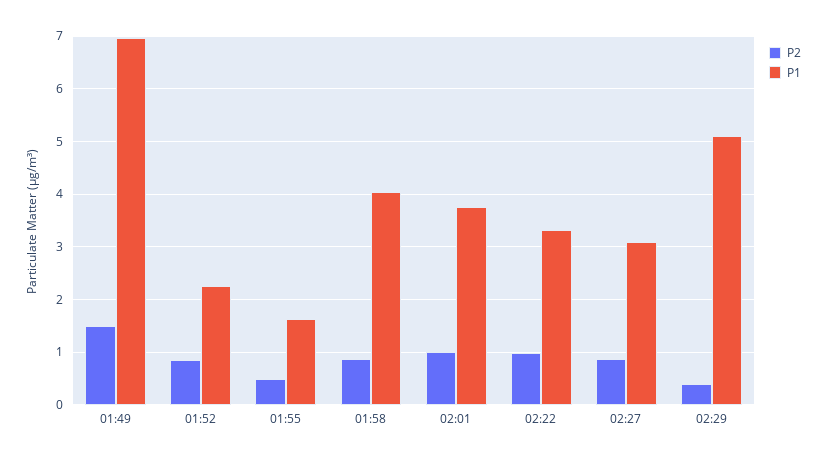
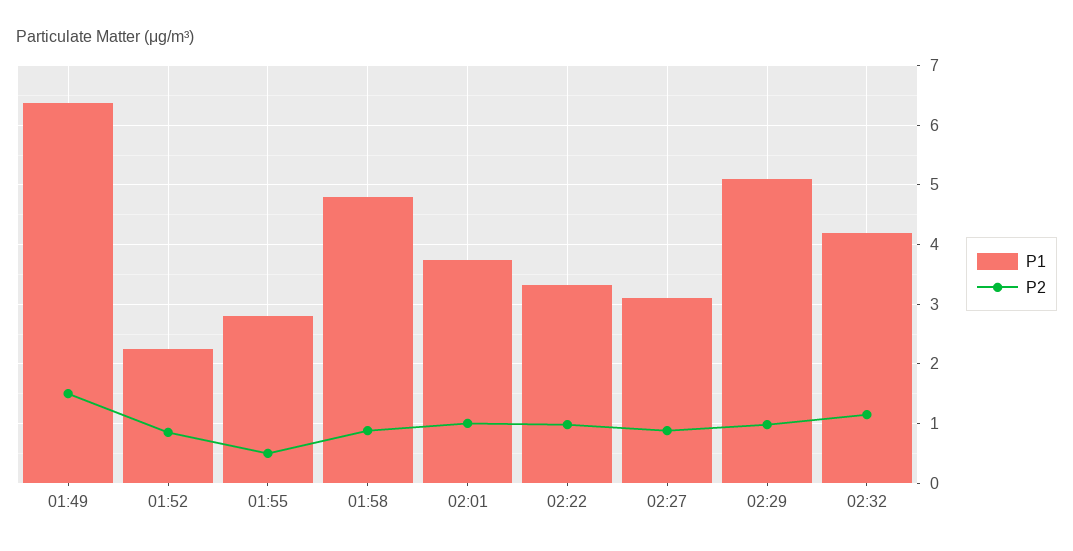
P1, 01:49: 7 -> 6.4
P1, 01:55: 1.6 -> 2.8
P1, 01:58: 4 -> 4.8
P2, 02:29: 0.4 -> 1
P1, 02:32: none -> 4.2
P2, 02:32: none -> 1.2

